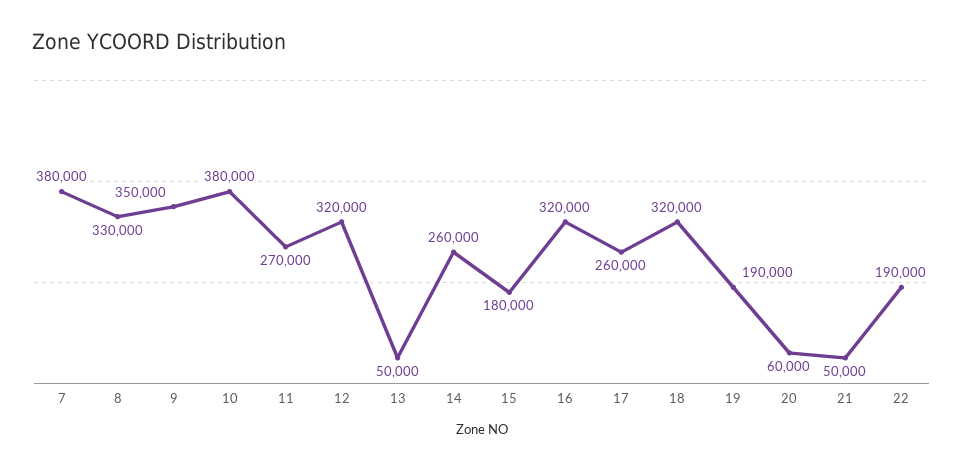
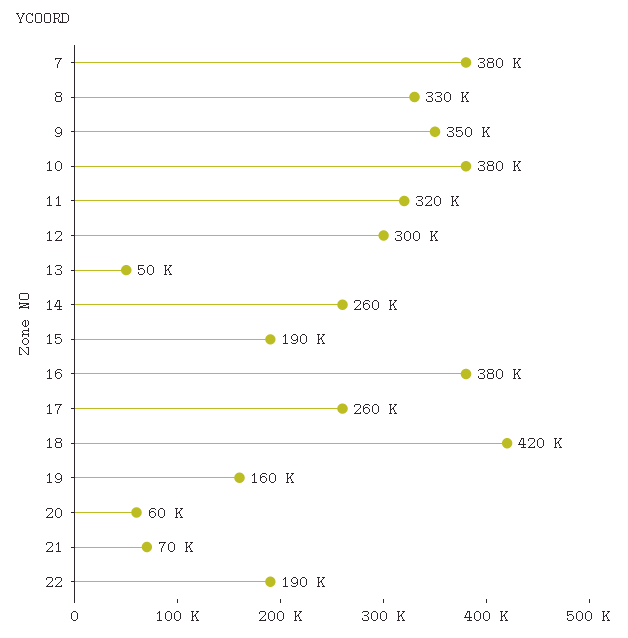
11: 270000 -> 320000
12: 320000 -> 300000
15: 180000 -> 190000
16: 320000 -> 380000
18: 320000 -> 420000
19: 190000 -> 160000
21: 50000 -> 70000

